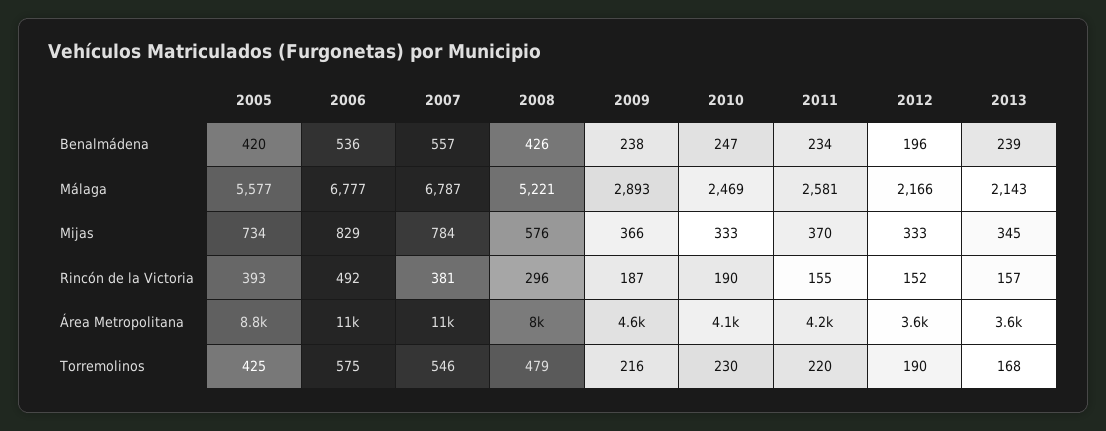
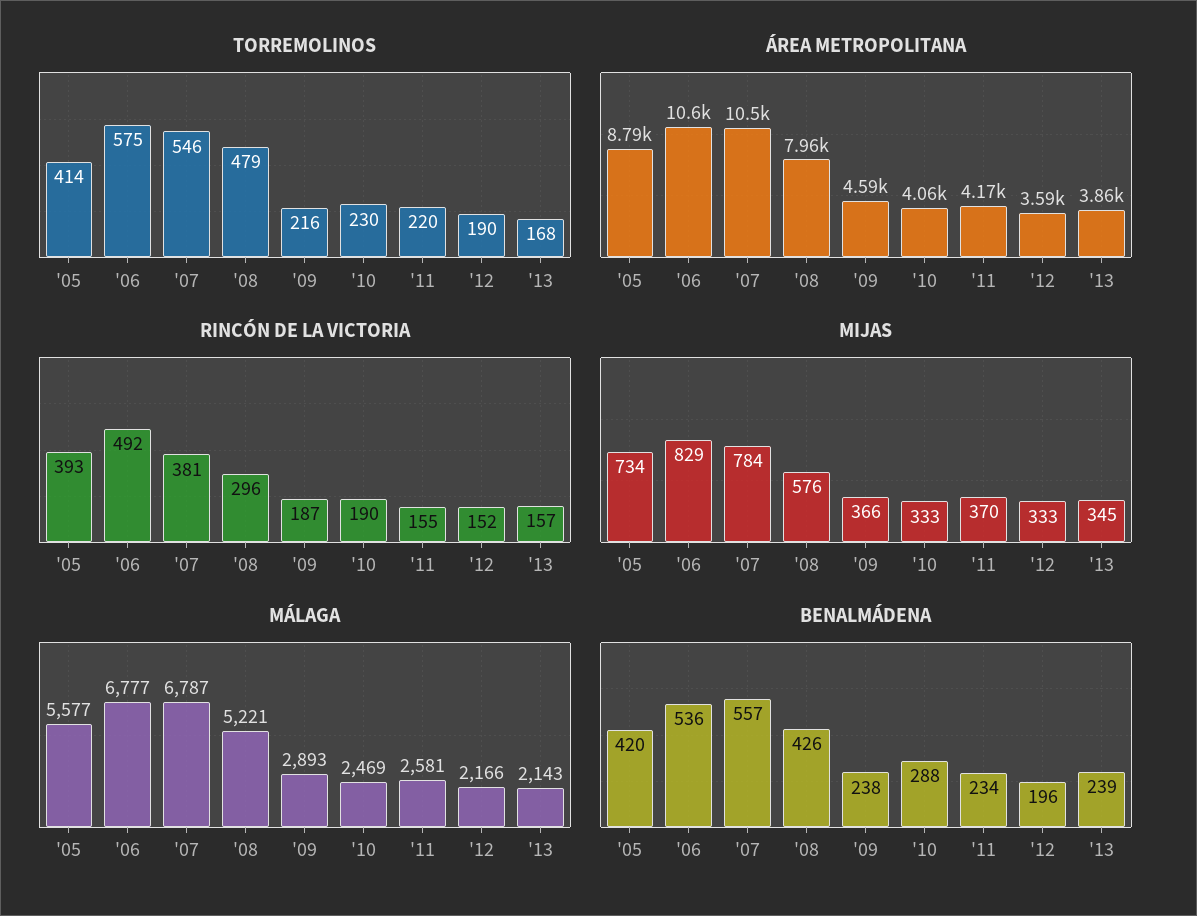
Benalmádena, 2010: 247 -> 288
Área Metropolitana, 2013: 3600 -> 3860
Torremolinos, 2005: 425 -> 414

